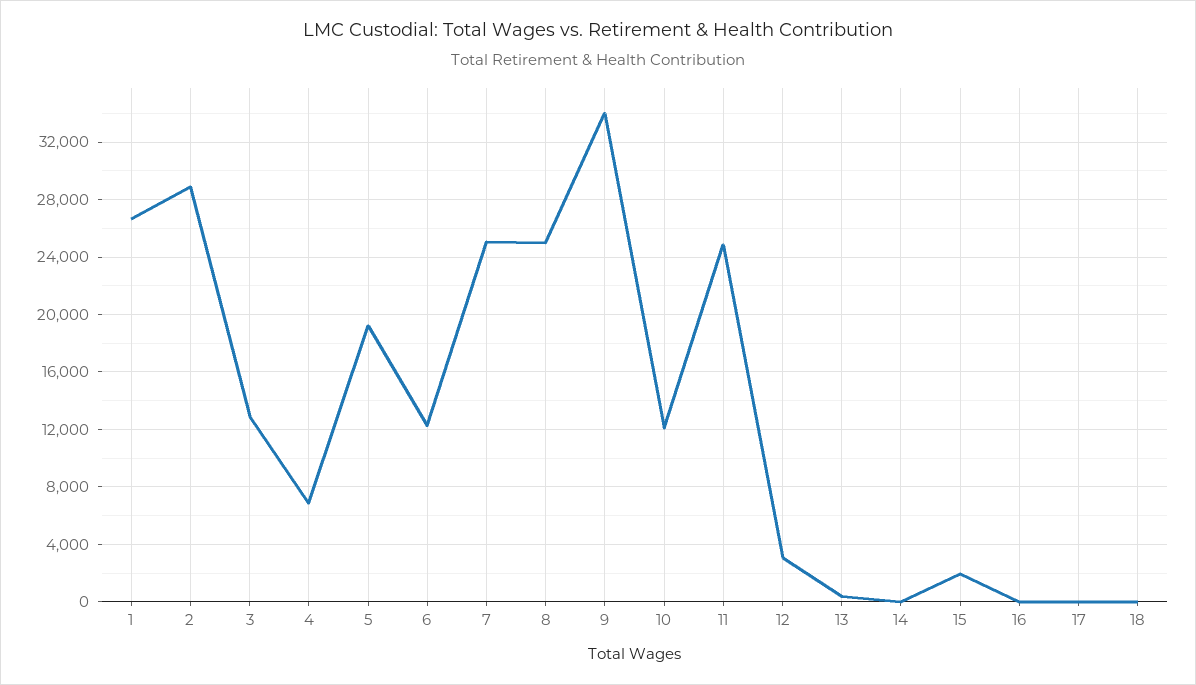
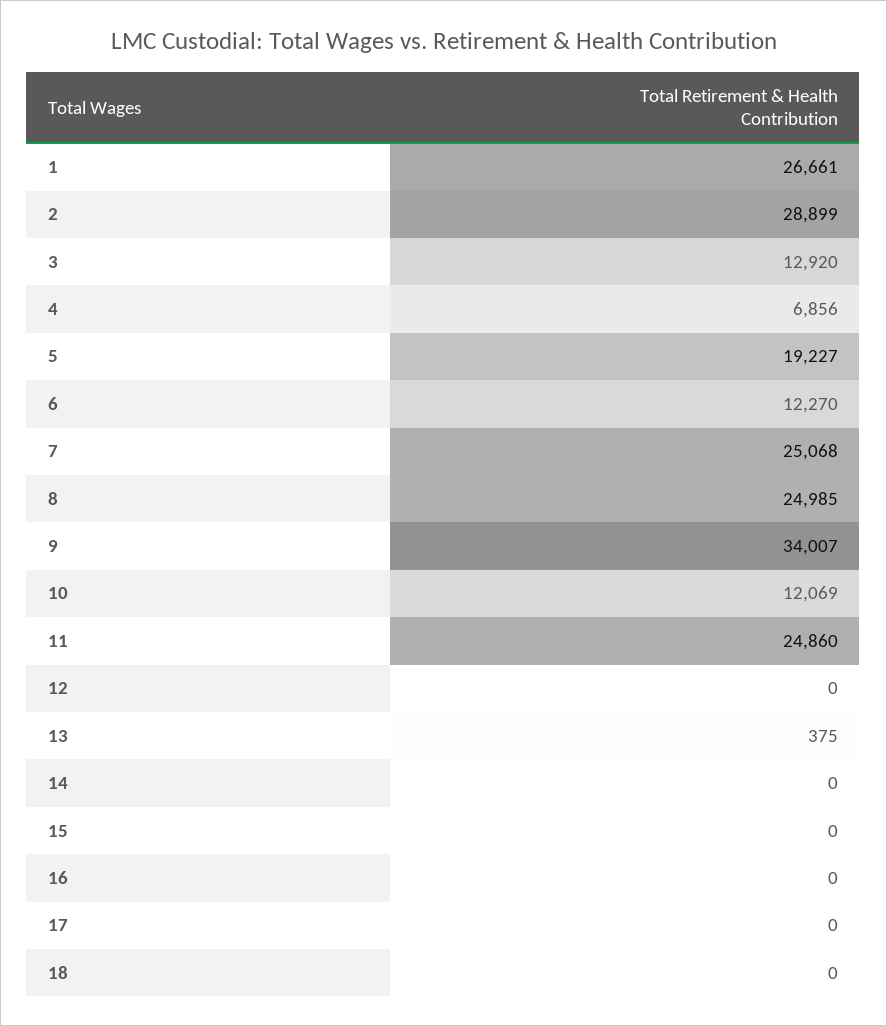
12: 3000 -> 0
15: 2000 -> 0

